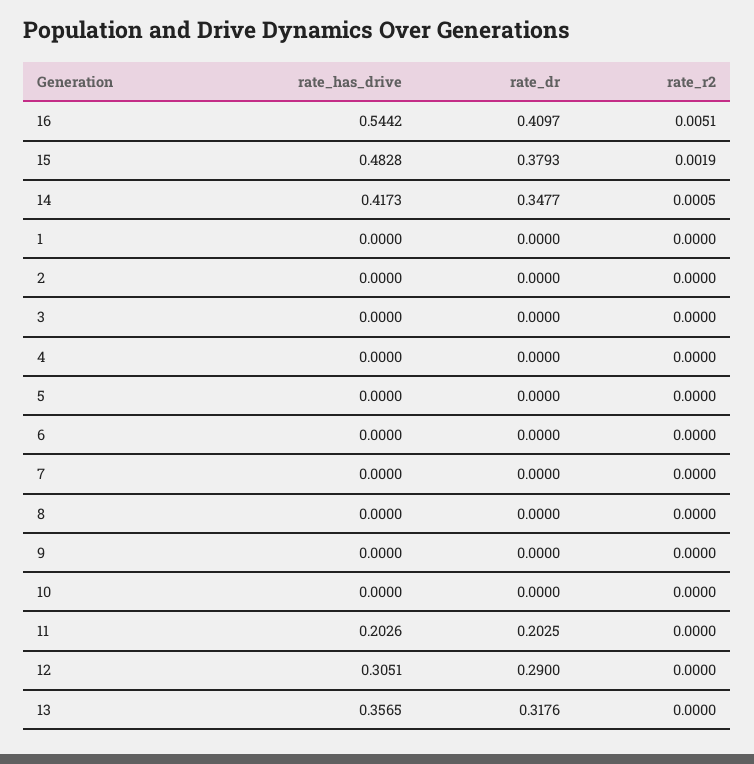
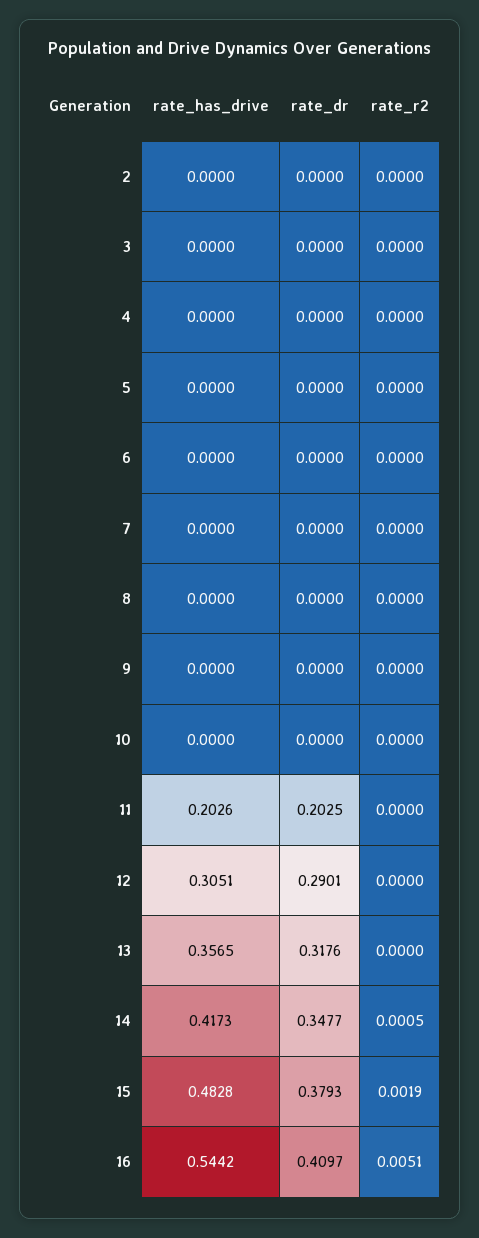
rate_has_drive, 1: 0 -> none
rate_dr, 1: 0 -> none
rate_r2, 1: 0 -> none
rate_dr, 12: 0.29 -> 0.2901

